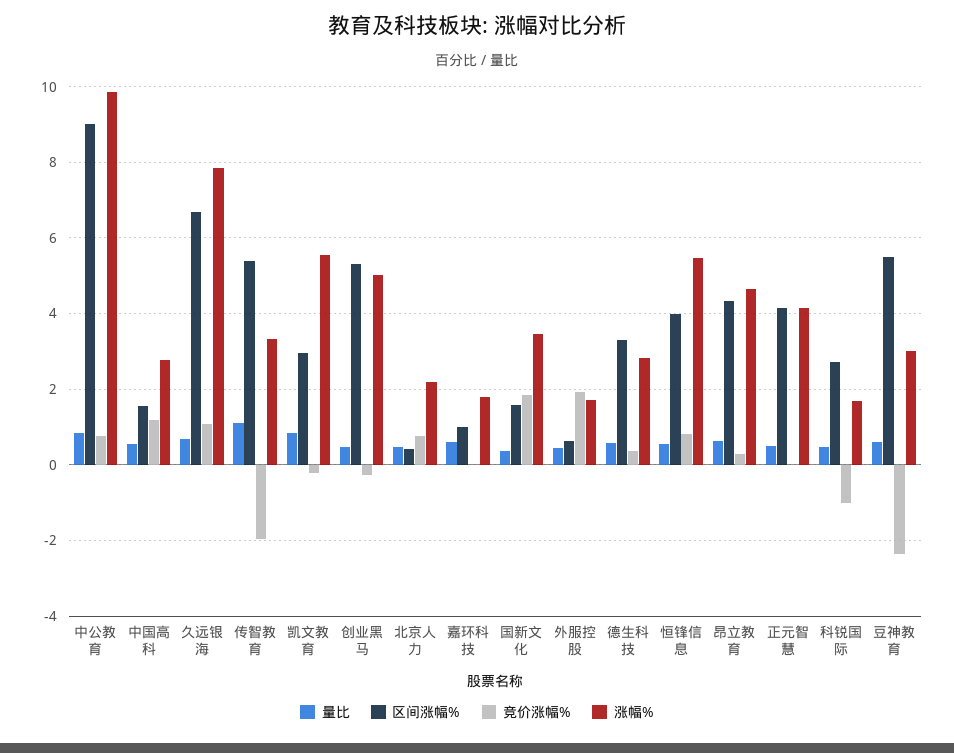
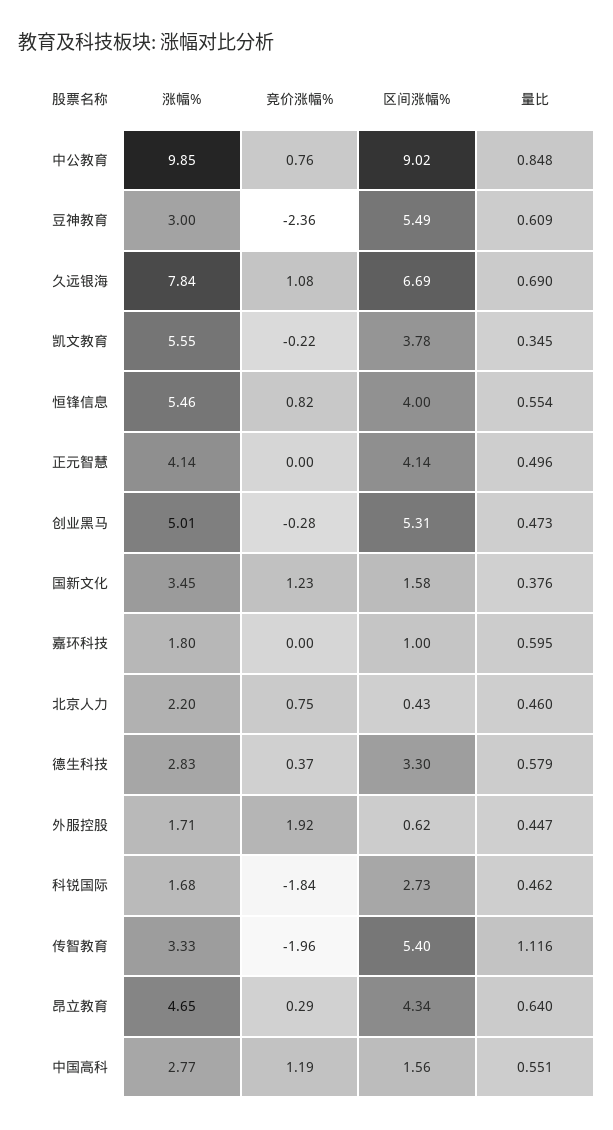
量比, 凯文教育: 0.8 -> 0.345
区间涨幅%, 凯文教育: 3 -> 3.78
竞价涨幅%, 国新文化: 1.8 -> 1.23
竞价涨幅%, 科锐国际: -1 -> -1.84

